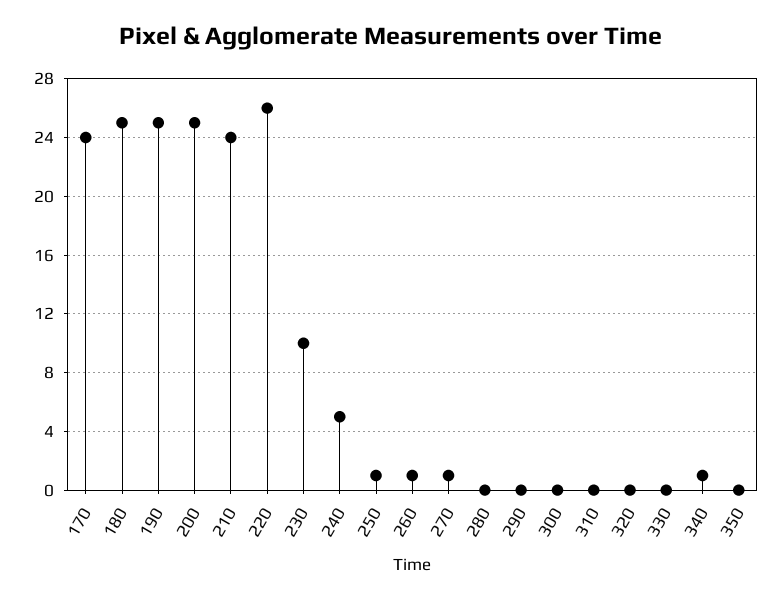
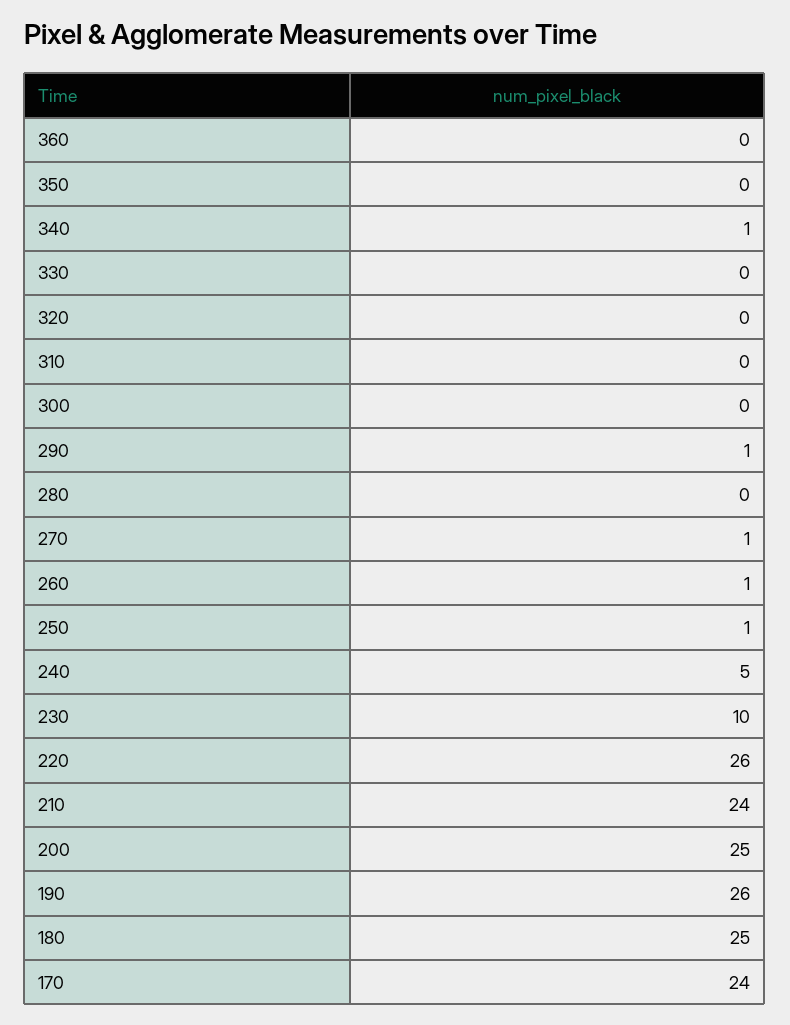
190: 25 -> 26
290: 0 -> 1
360: none -> 0

